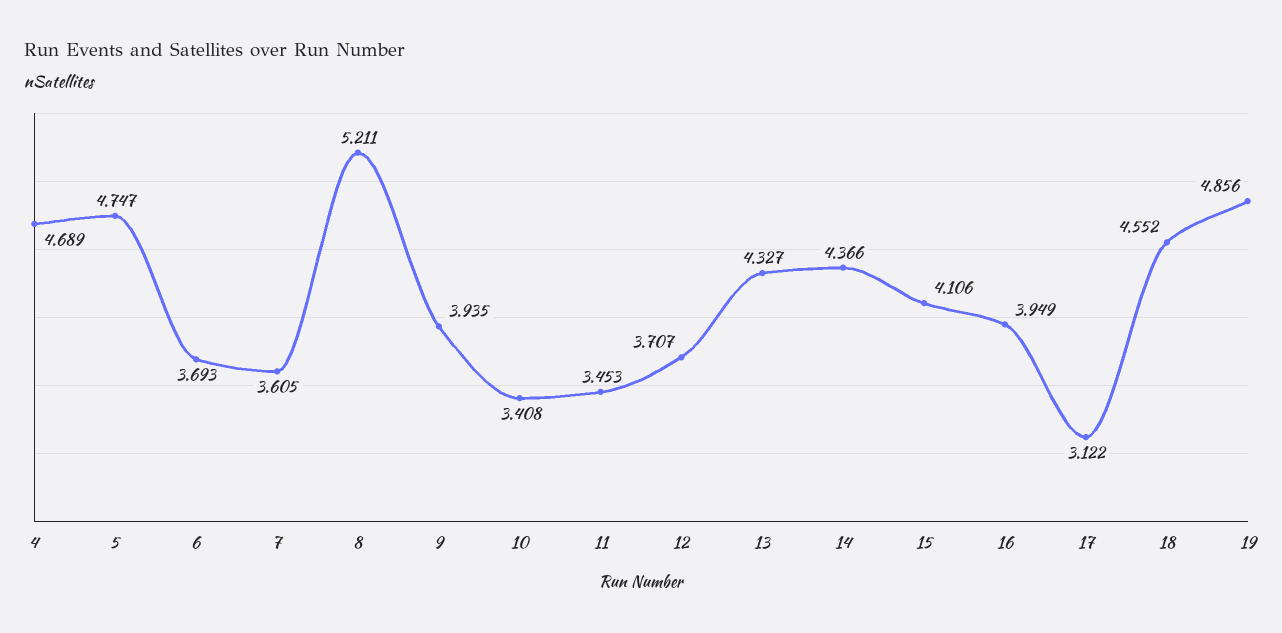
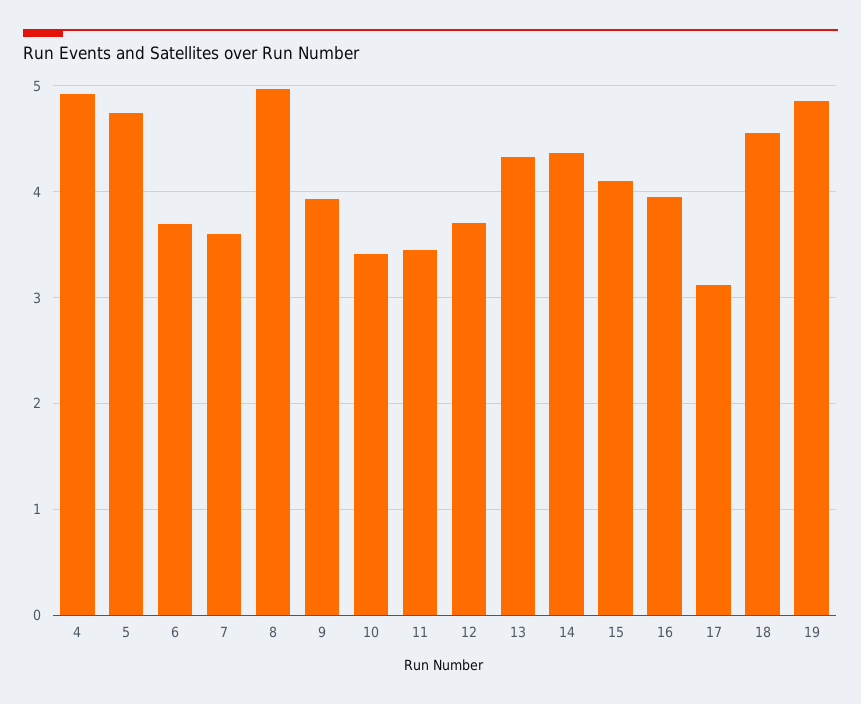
4: 4.689 -> 4.9
8: 5.211 -> 5

